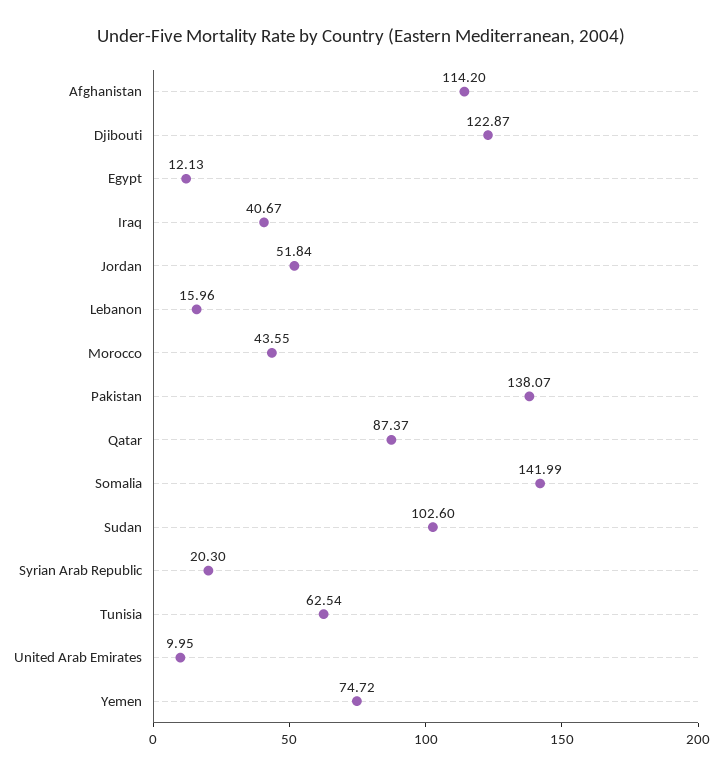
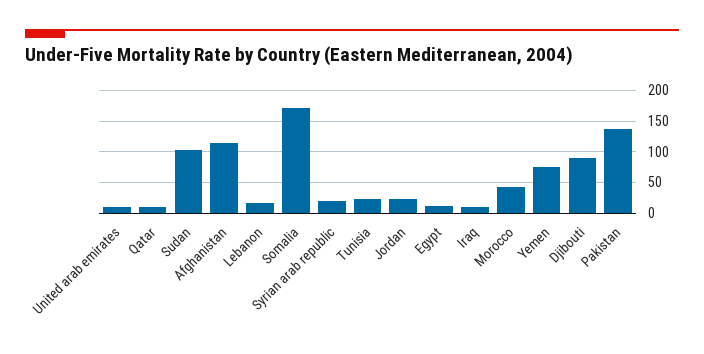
Djibouti: 122.87 -> 90
Iraq: 40.67 -> 10
Jordan: 51.84 -> 20
Qatar: 87.37 -> 10
Somalia: 141.99 -> 170
Tunisia: 62.54 -> 20

